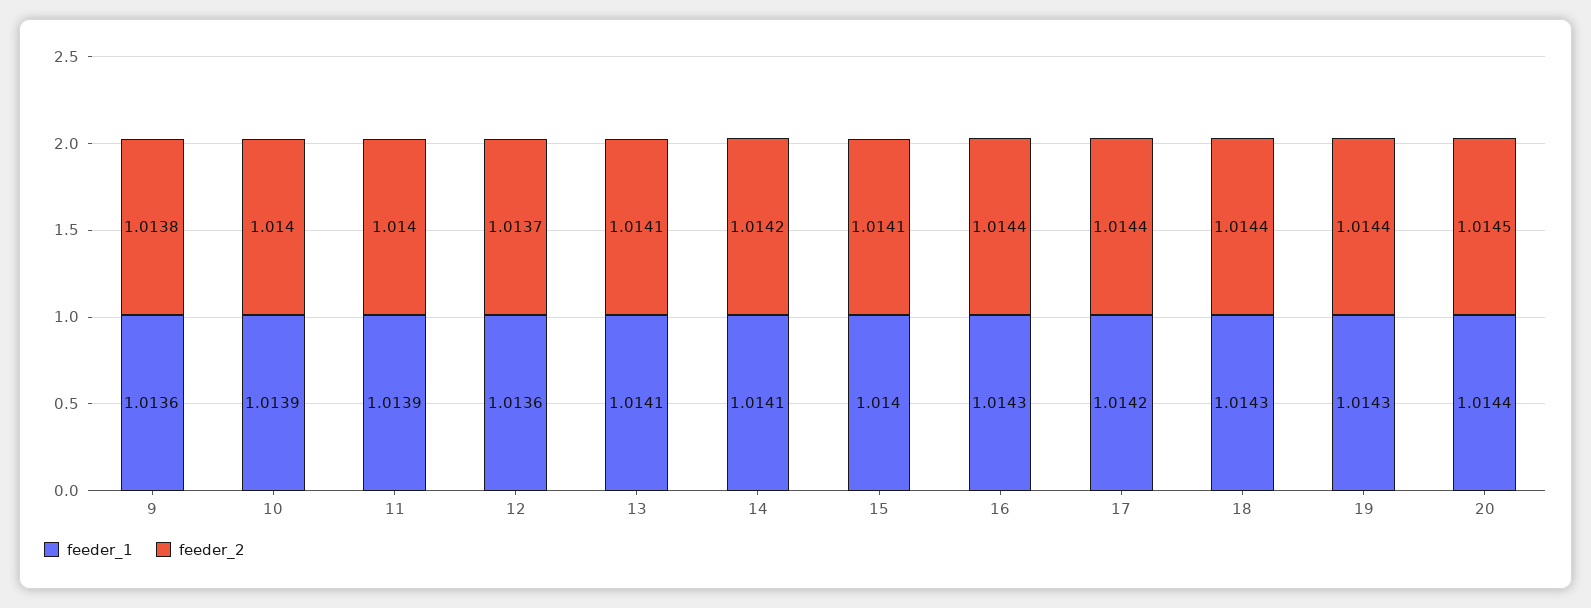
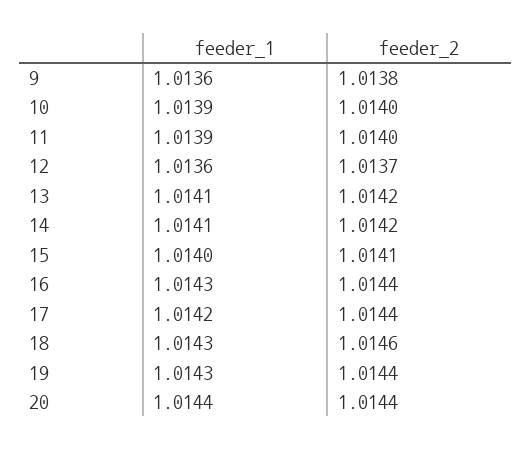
feeder_2, 13: 1.0141 -> 1.0142
feeder_2, 18: 1.0144 -> 1.0146
feeder_2, 20: 1.0145 -> 1.0144

